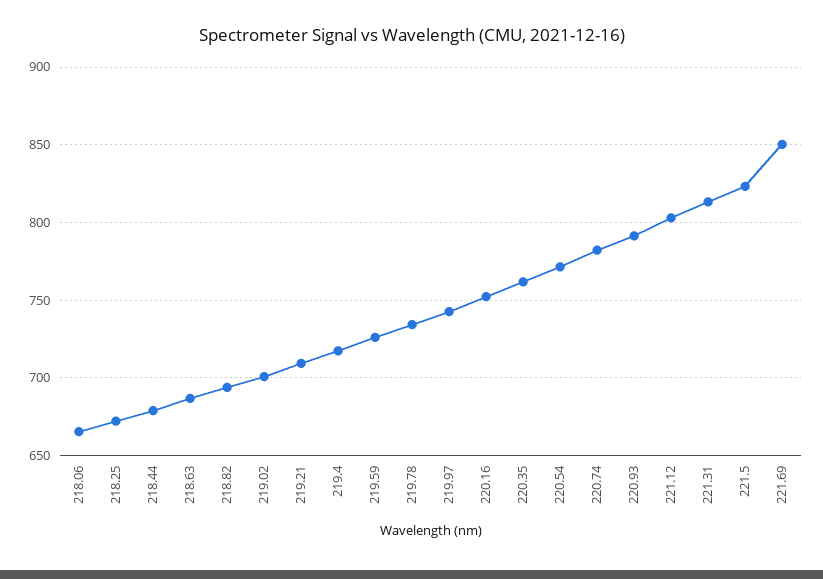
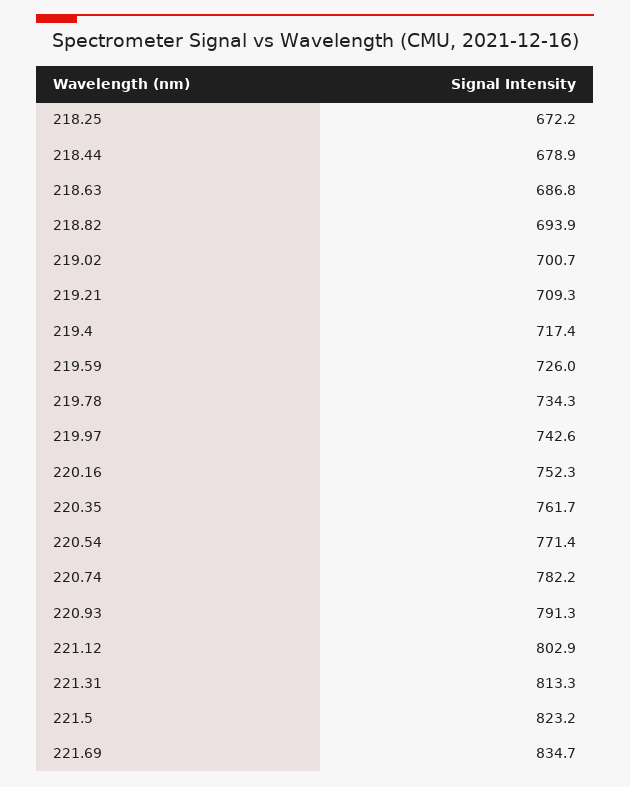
218.06: 665 -> none
221.69: 850 -> 834.7

